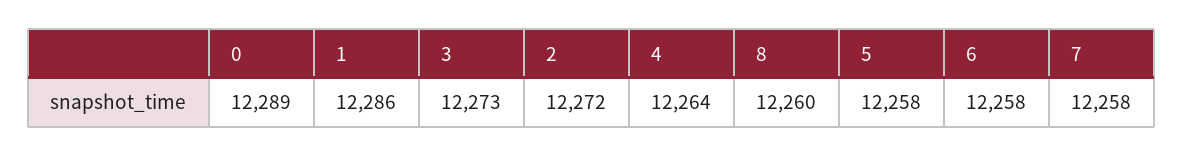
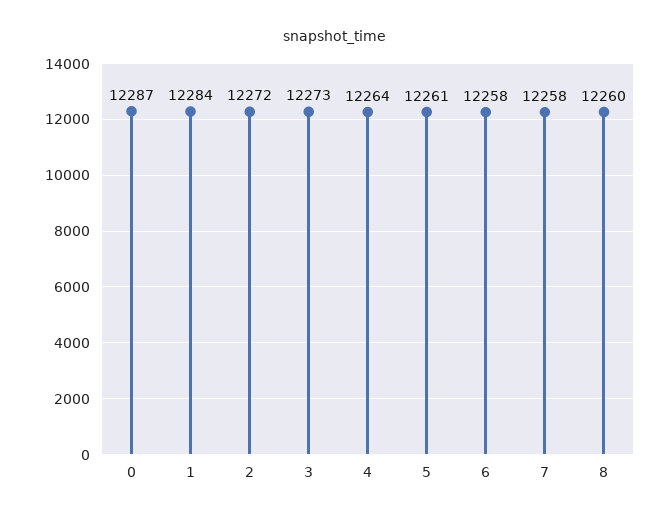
0: 12289 -> 12287
1: 12286 -> 12284
5: 12258 -> 12261

